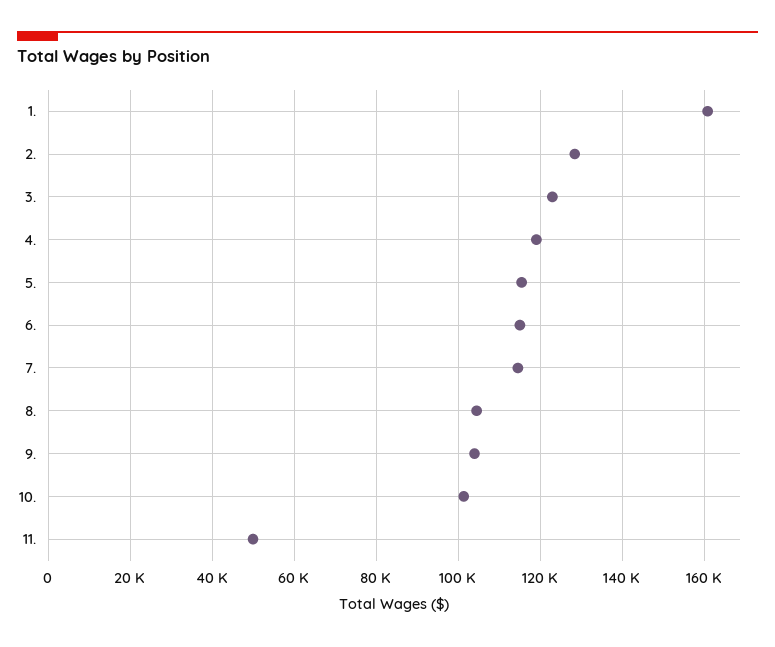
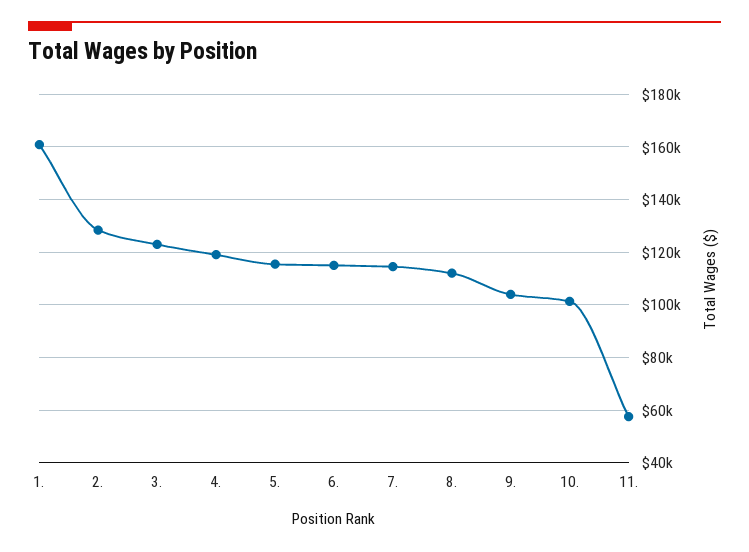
8.: 104000 -> 112500
11.: 50000 -> 57500

